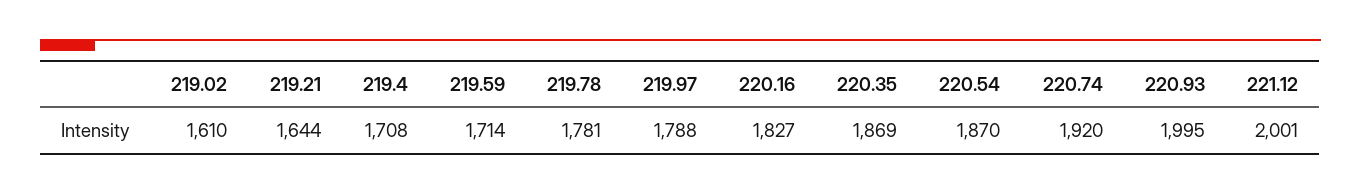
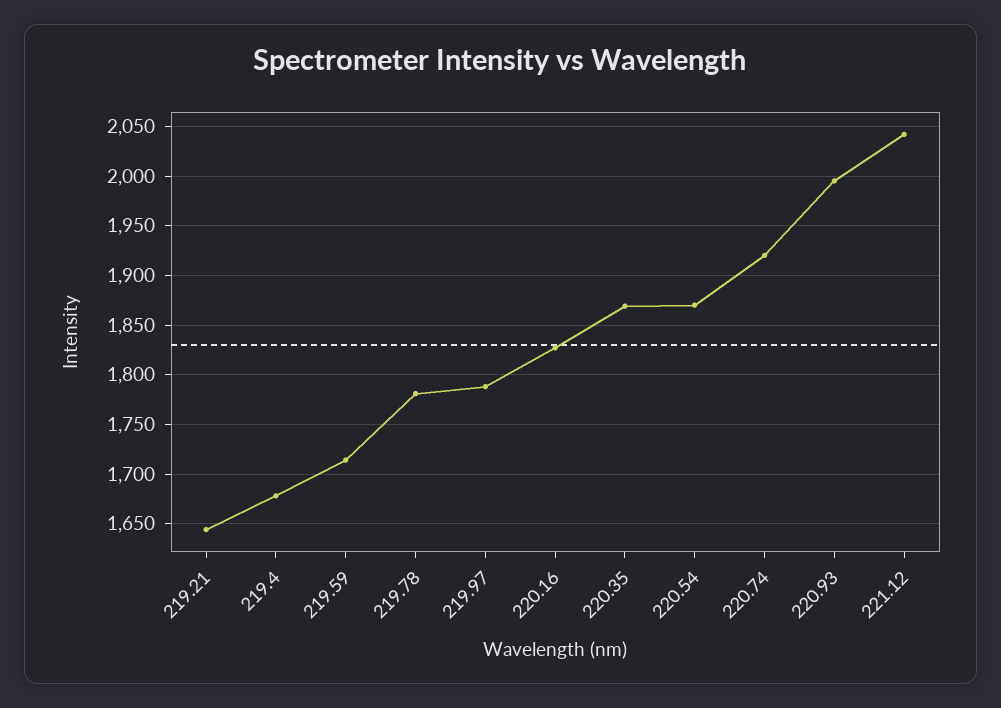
219.02: 1610 -> none
219.4: 1708 -> 1680
221.12: 2001 -> 2040

